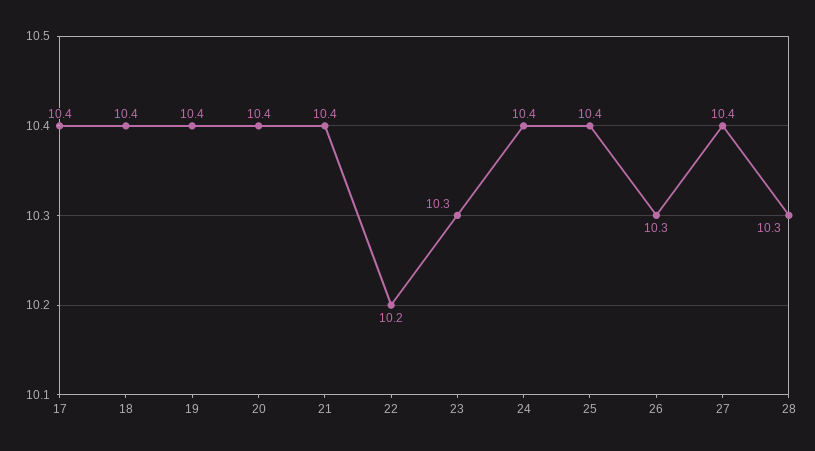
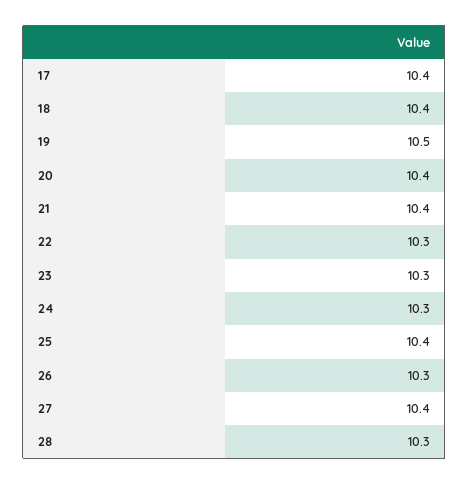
19: 10.4 -> 10.5
22: 10.2 -> 10.3
24: 10.4 -> 10.3

